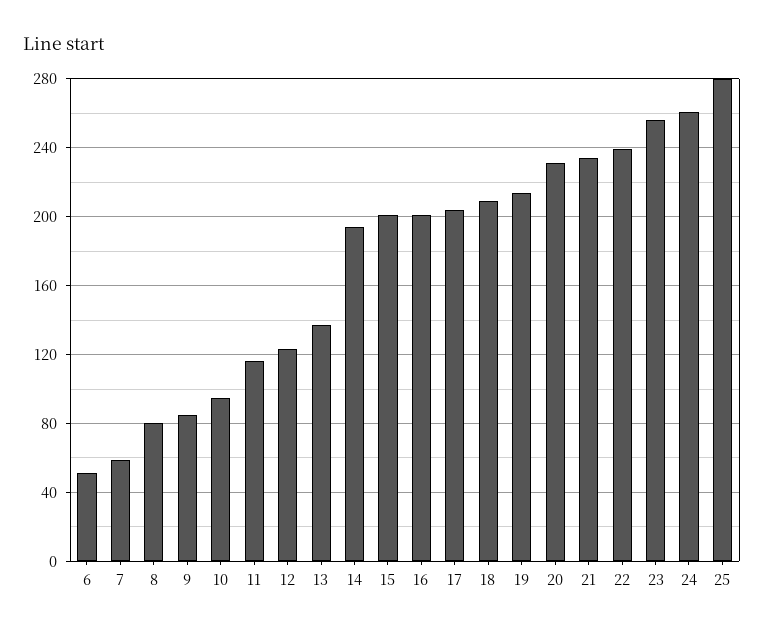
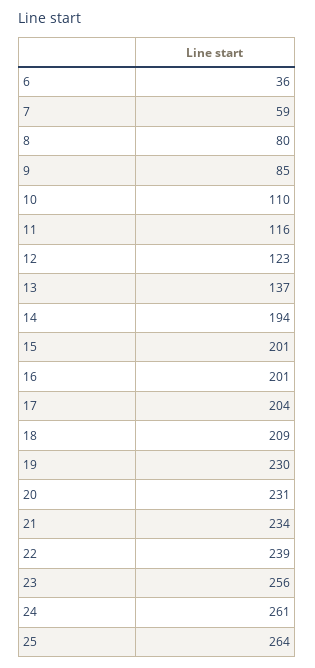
6: 50 -> 36
10: 95 -> 110
19: 215 -> 230
25: 280 -> 264

